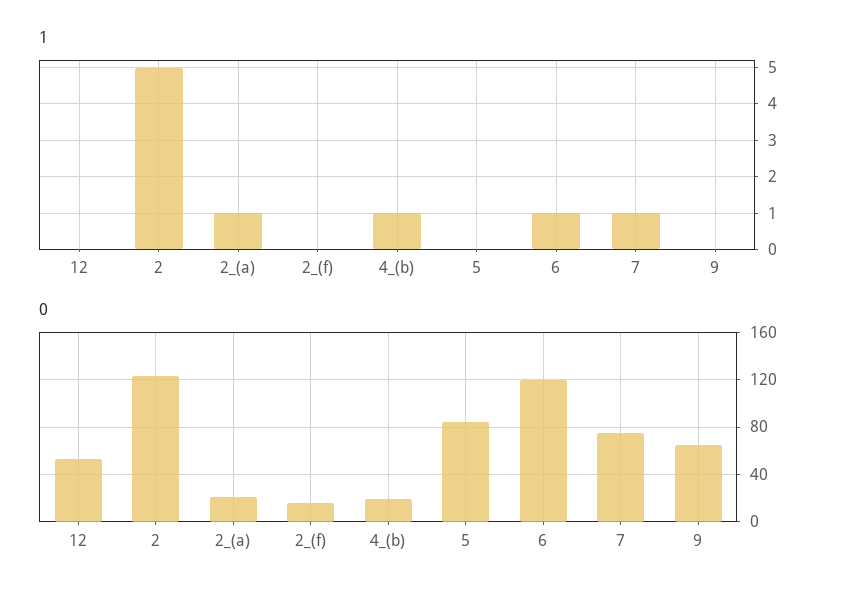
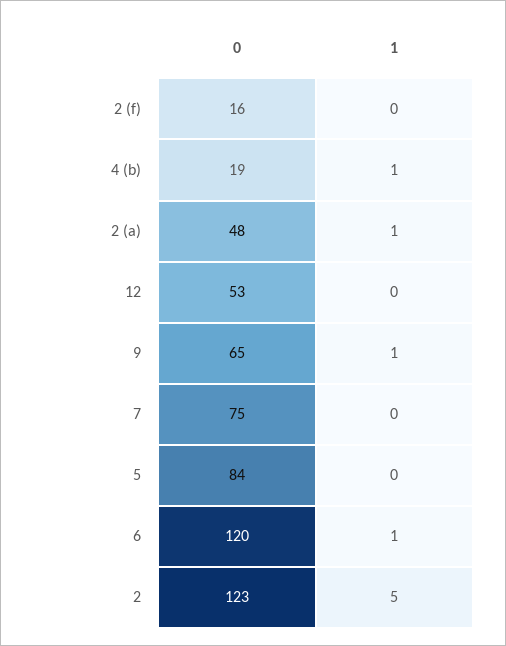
1, 7: 1 -> 0
1, 9: 0 -> 1
0, 2_(a): 20 -> 48

